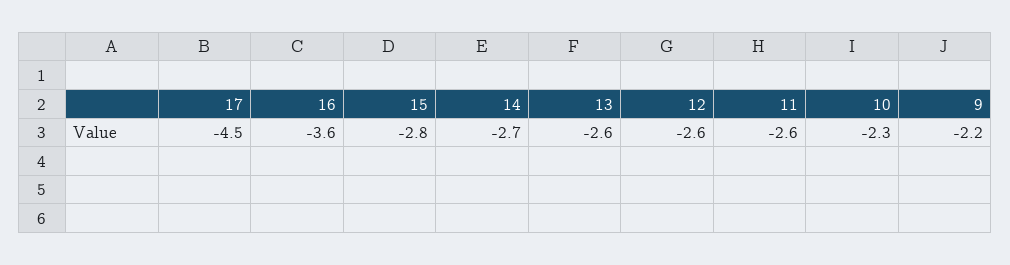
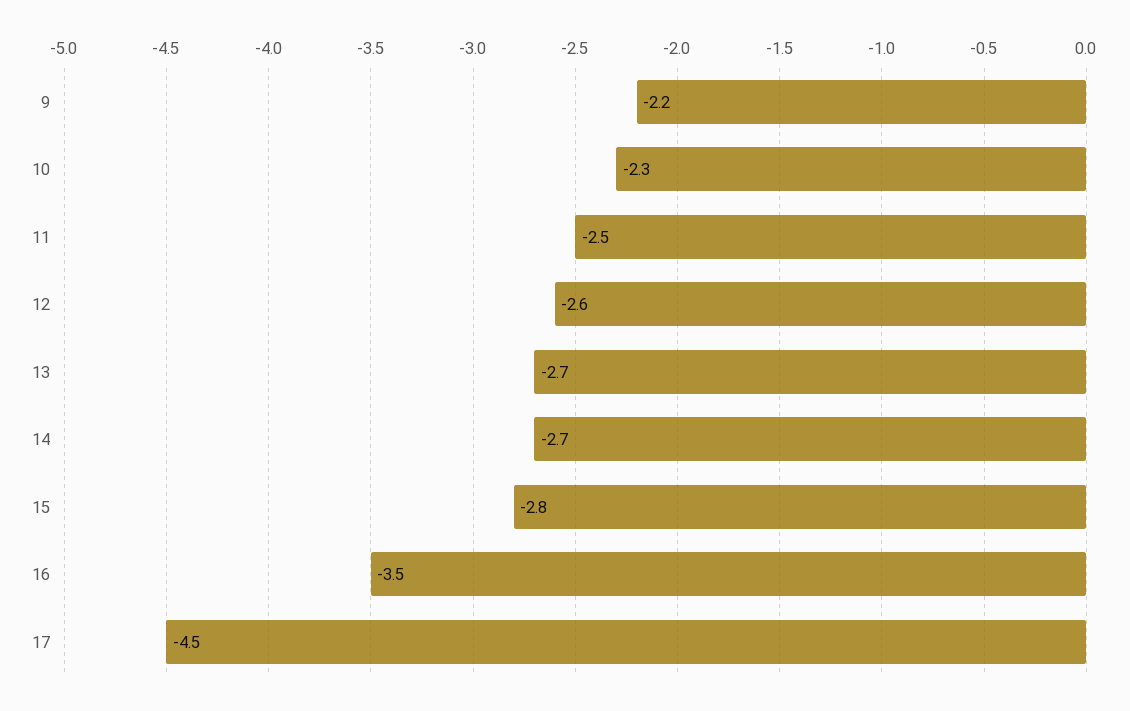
16: -3.6 -> -3.5
13: -2.6 -> -2.7
11: -2.6 -> -2.5

